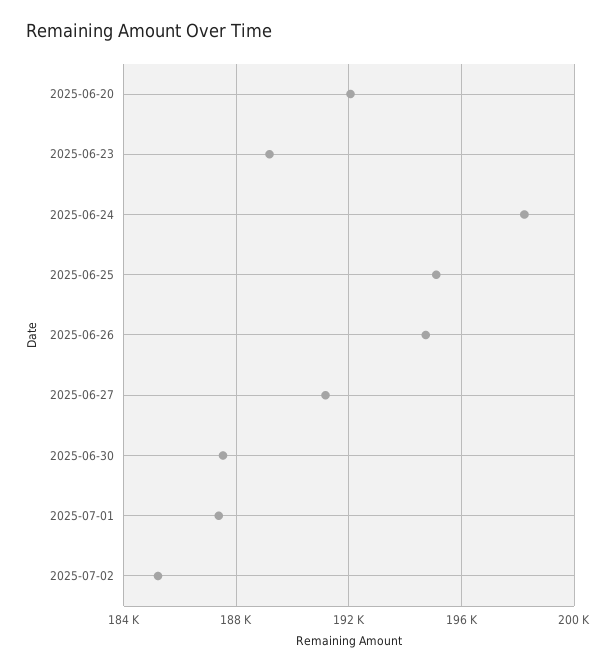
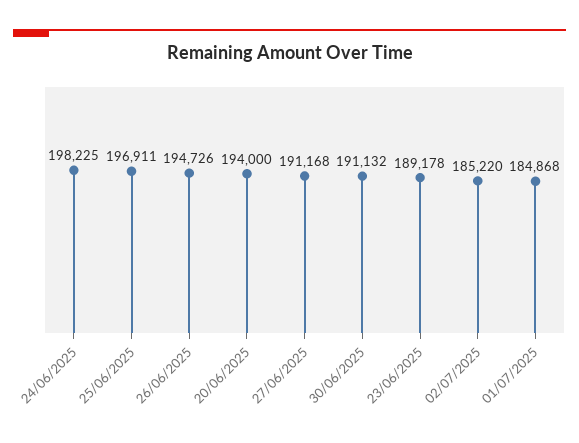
2025-06-20: 192000 -> 194000
2025-06-25: 195000 -> 196911
2025-06-30: 187500 -> 191132
2025-07-01: 187500 -> 184868

